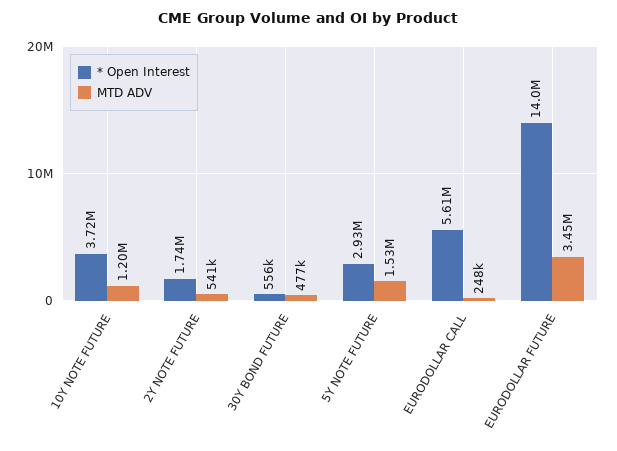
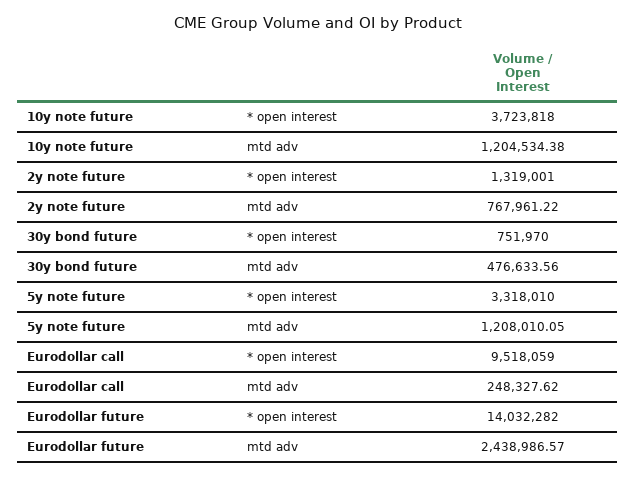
* Open Interest, 2Y NOTE FUTURE: 1740000 -> 1319001
MTD ADV, 2Y NOTE FUTURE: 541000 -> 767961.22
* Open Interest, 30Y BOND FUTURE: 556000 -> 751970
* Open Interest, 5Y NOTE FUTURE: 2930000 -> 3318010
MTD ADV, 5Y NOTE FUTURE: 1530000 -> 1208010.05
* Open Interest, EURODOLLAR CALL: 5610000 -> 9518059
MTD ADV, EURODOLLAR FUTURE: 3450000 -> 2438986.57

